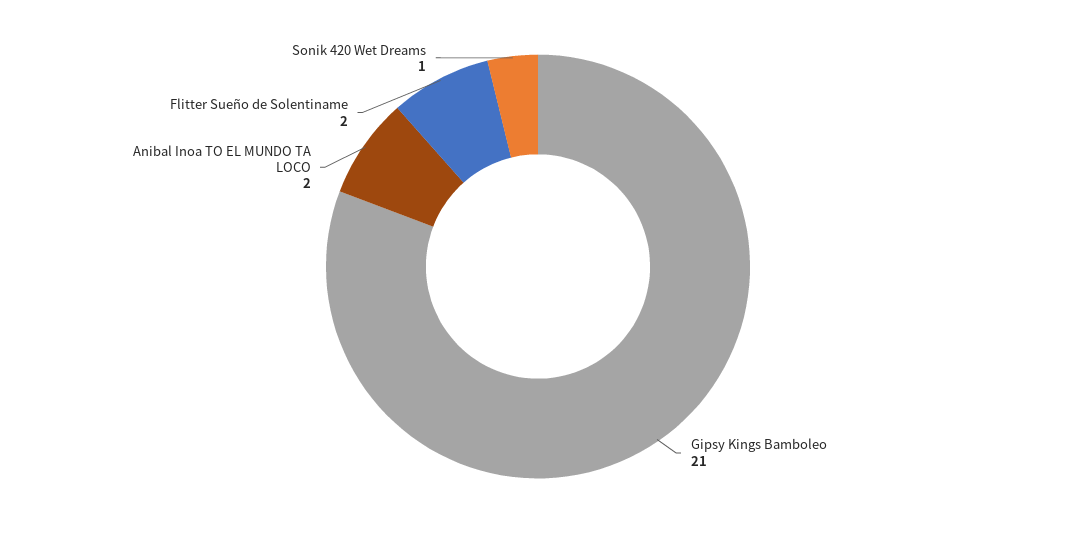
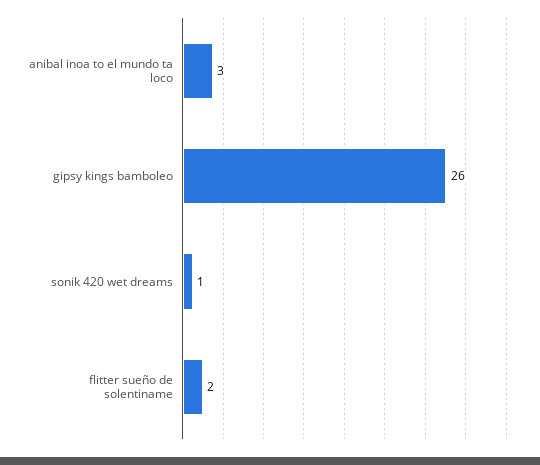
Gipsy Kings Bamboleo: 21 -> 26
Anibal Inoa TO EL MUNDO TA LOCO: 2 -> 3

